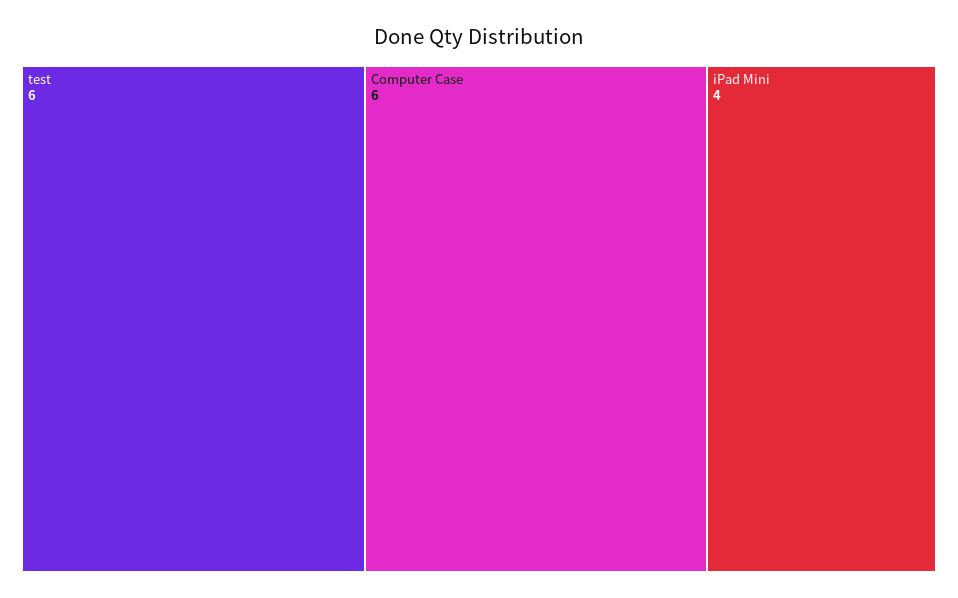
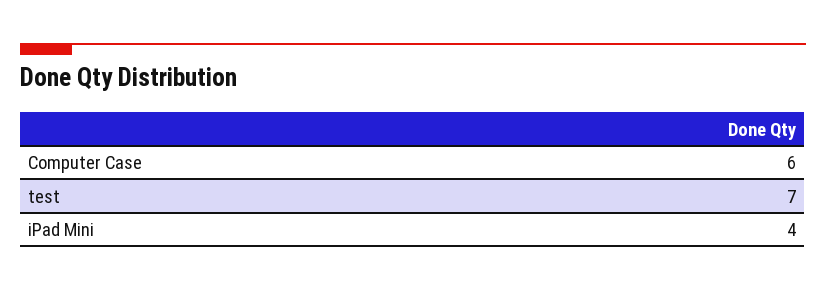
test: 6 -> 7

